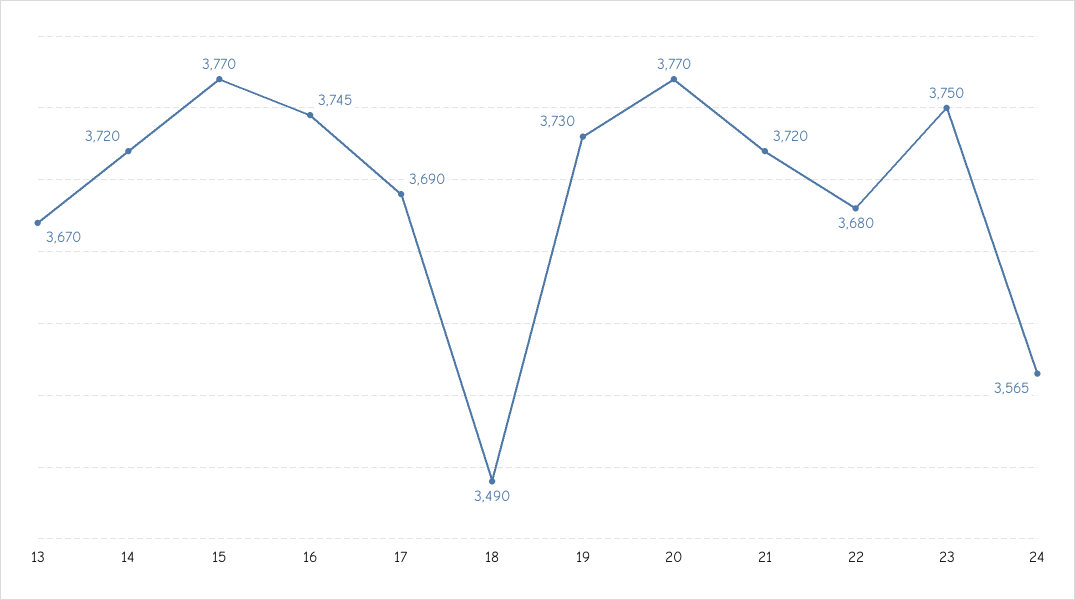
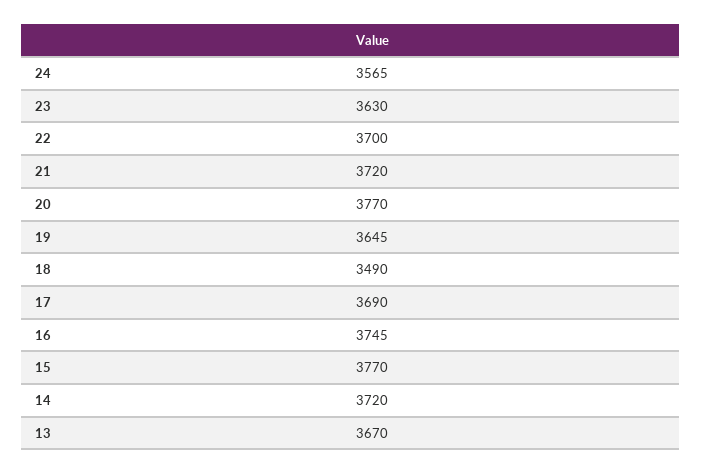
19: 3730 -> 3645
22: 3680 -> 3700
23: 3750 -> 3630

